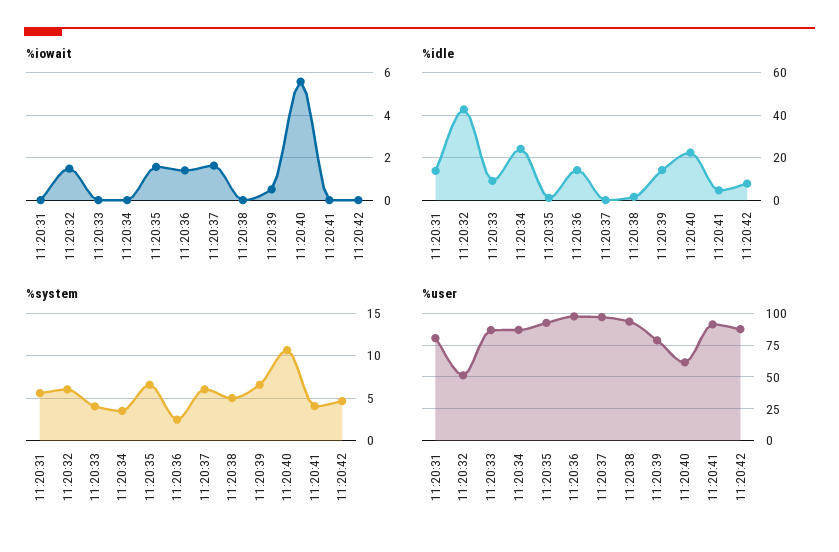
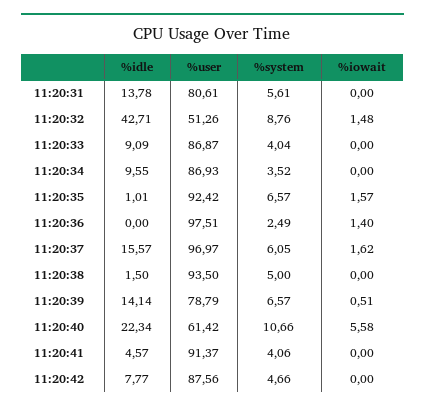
%idle, 11:20:34: 25 -> 9.55
%idle, 11:20:36: 15 -> 0
%idle, 11:20:37: 0 -> 15.57
%system, 11:20:32: 6 -> 8.76

